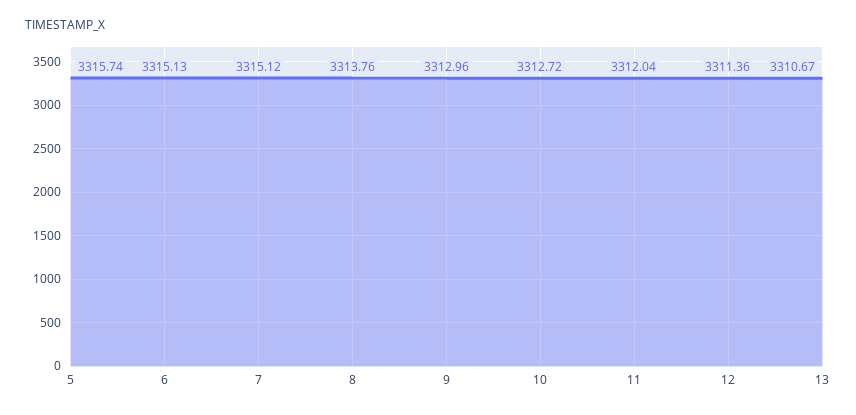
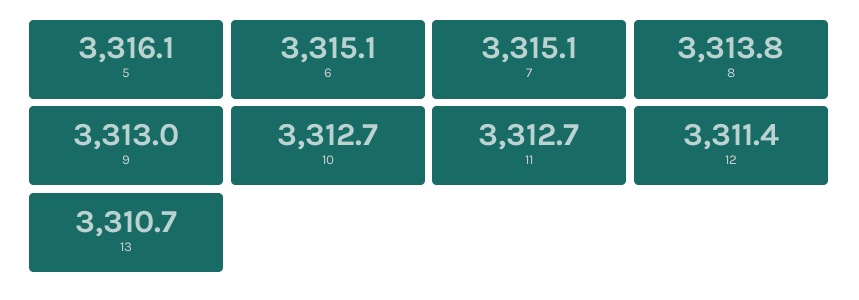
5: 3315.74 -> 3316.1
11: 3312.04 -> 3312.7

